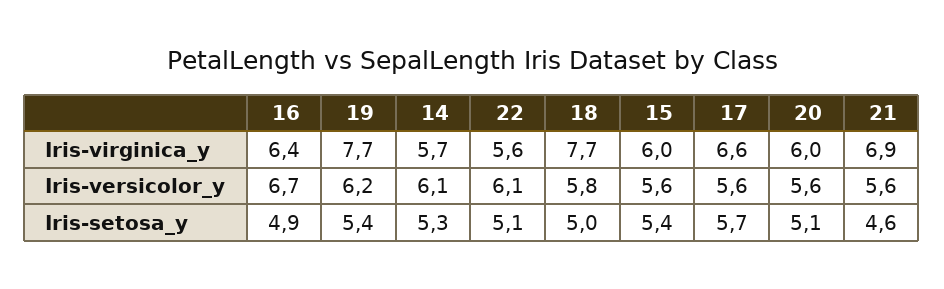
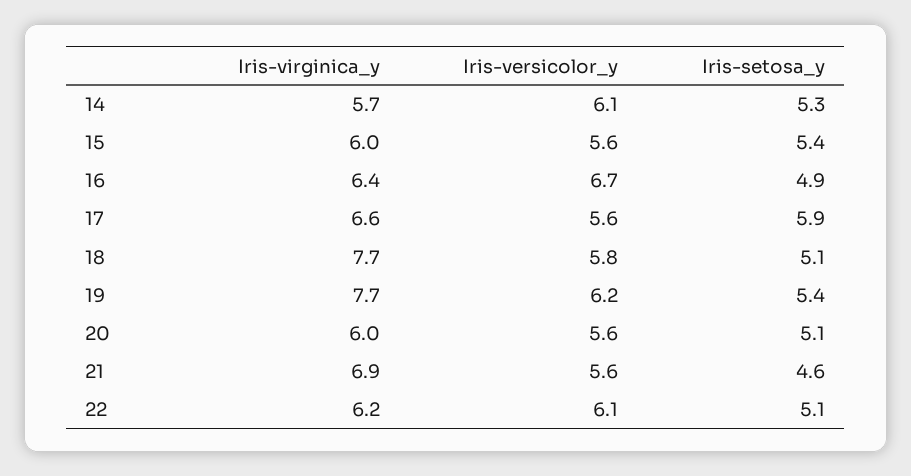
22, Iris-virginica_y: 5.6 -> 6.2
18, Iris-setosa_y: 5 -> 5.1
17, Iris-setosa_y: 5.7 -> 5.9

